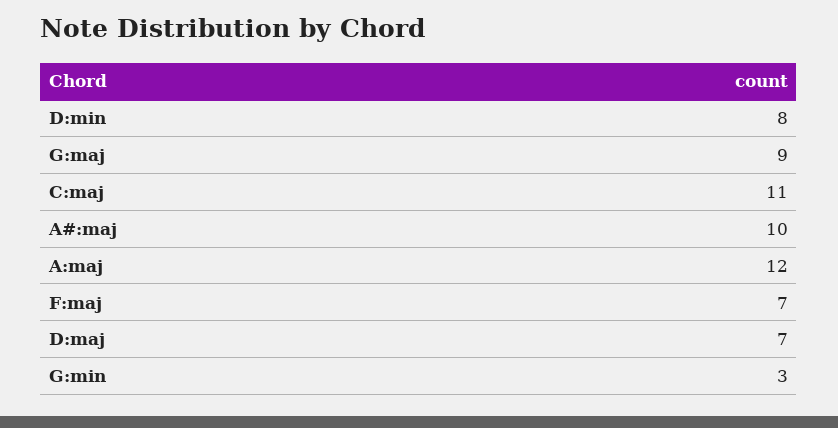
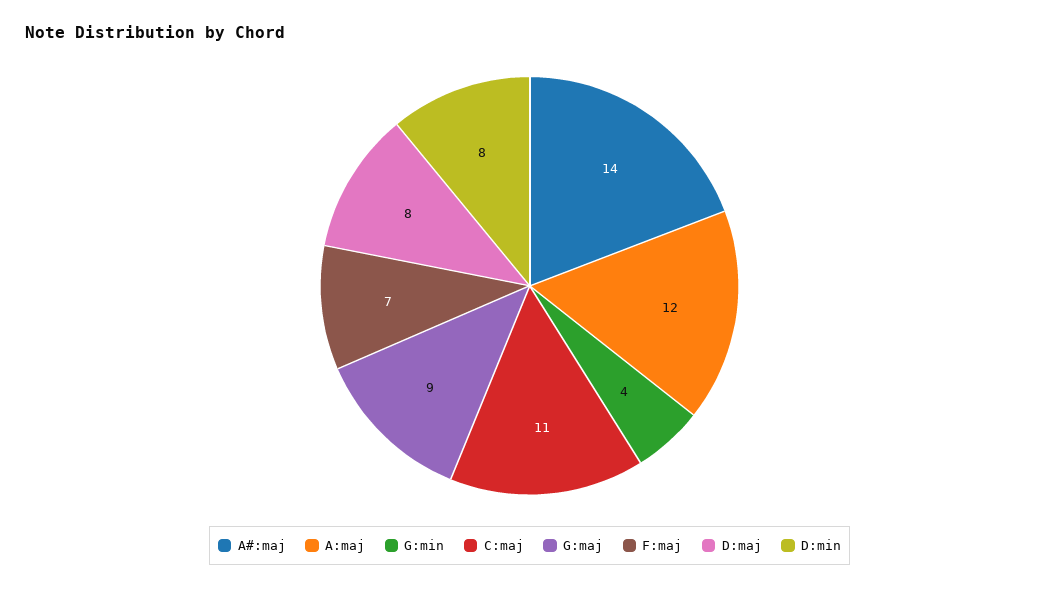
A#:maj: 10 -> 14
D:maj: 7 -> 8
G:min: 3 -> 4

